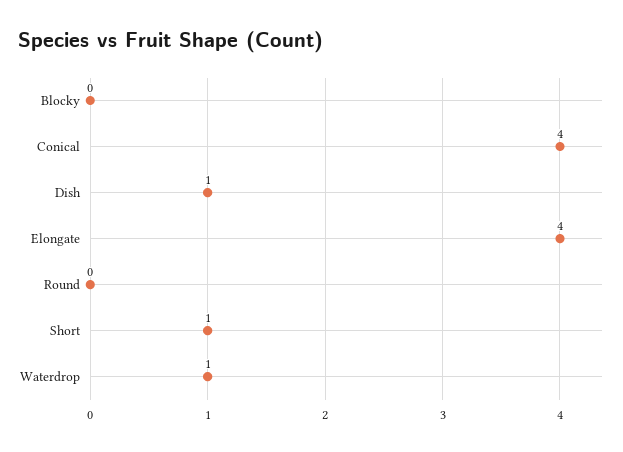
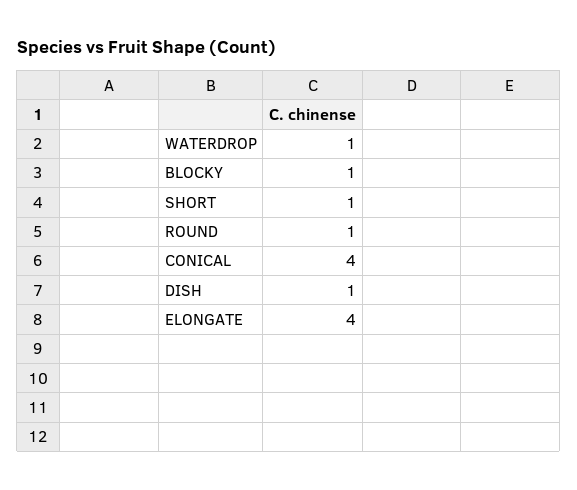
Blocky: 0 -> 1
Round: 0 -> 1

